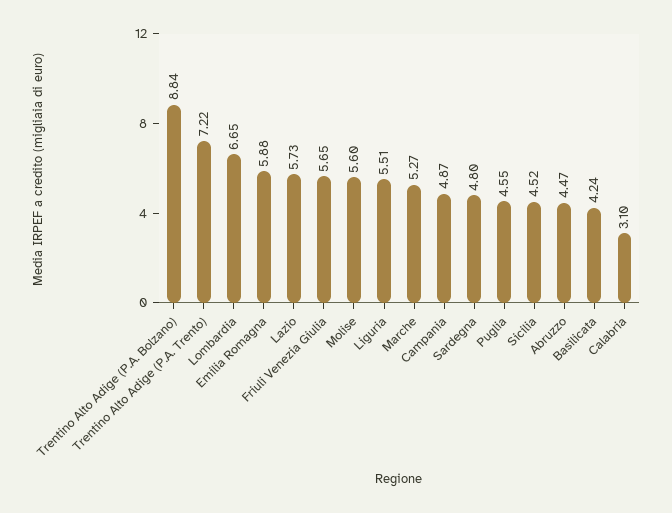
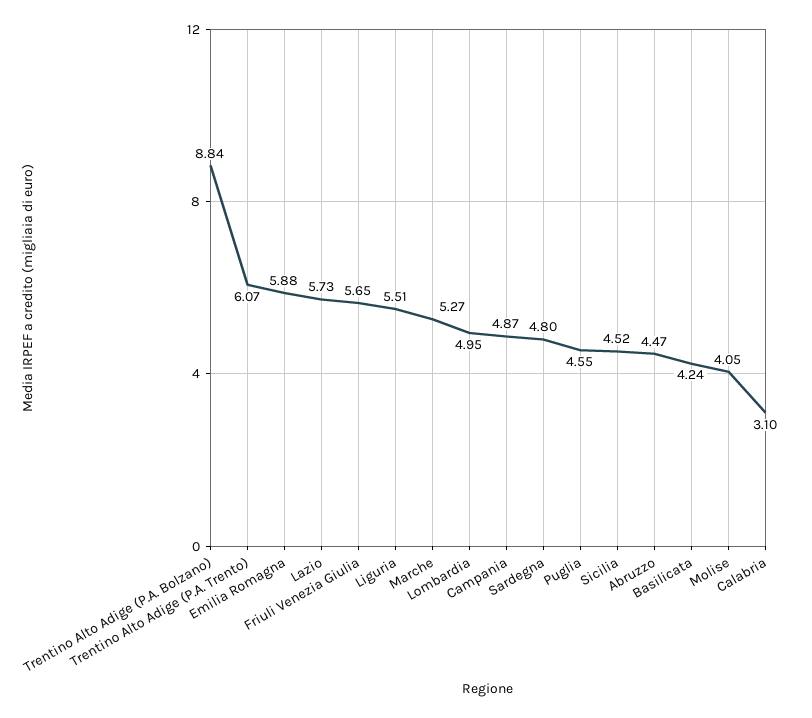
Trentino Alto Adige (P.A. Trento): 7.22 -> 6.07
Lombardia: 6.65 -> 4.95
Molise: 5.6 -> 4.05

